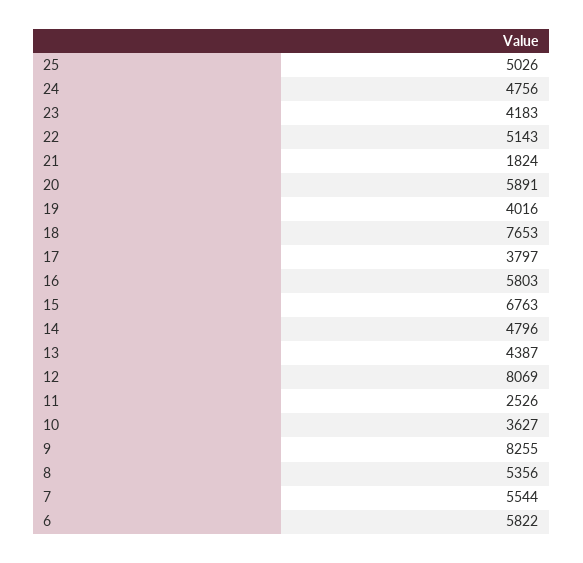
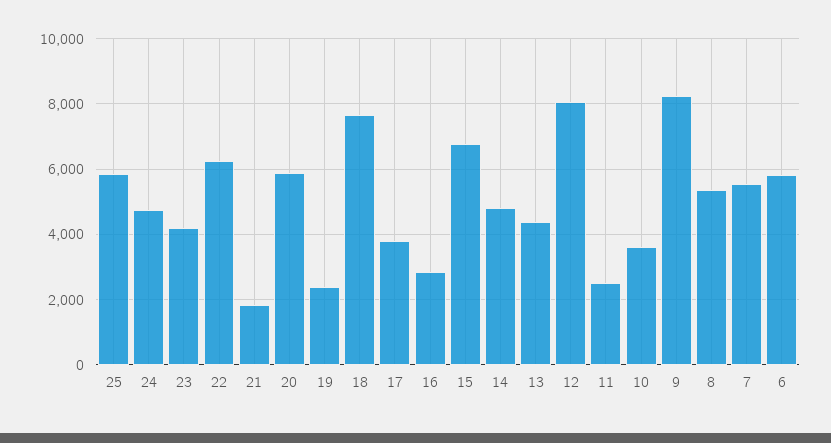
25: 5026 -> 5800
22: 5143 -> 6200
19: 4016 -> 2400
16: 5803 -> 2800

